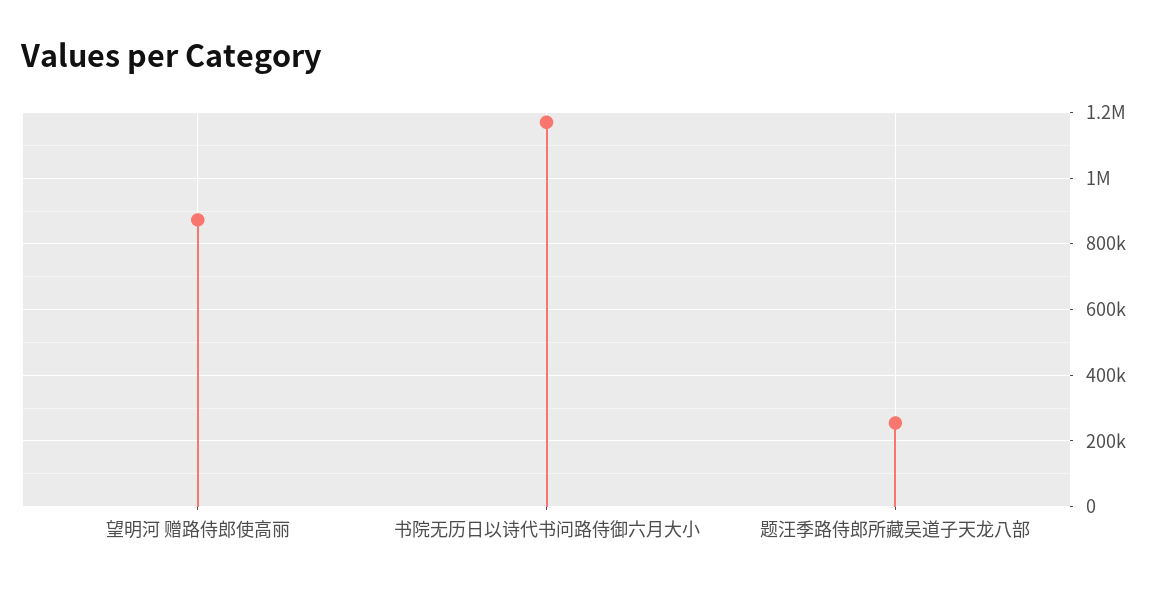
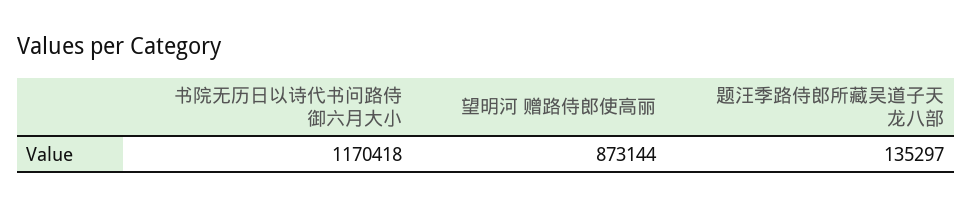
题汪季路侍郎所藏吴道子天龙八部: 260000 -> 135297

